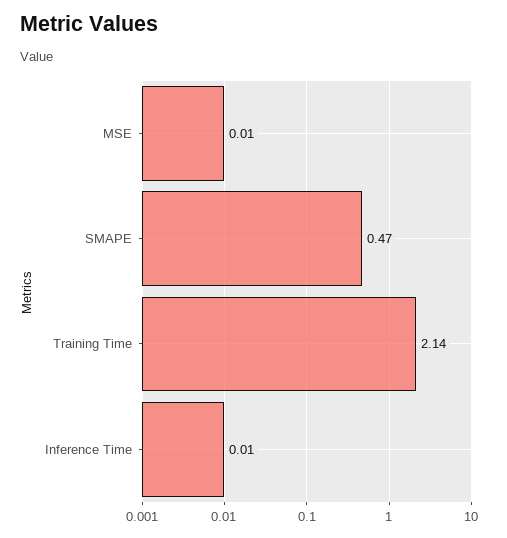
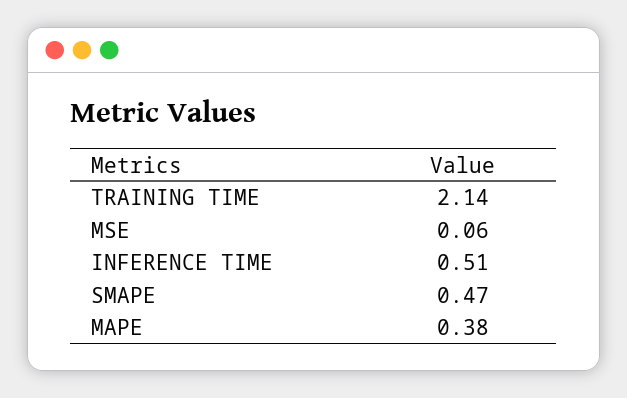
MSE: 0.01 -> 0.06
Inference Time: 0.01 -> 0.51
MAPE: none -> 0.38

